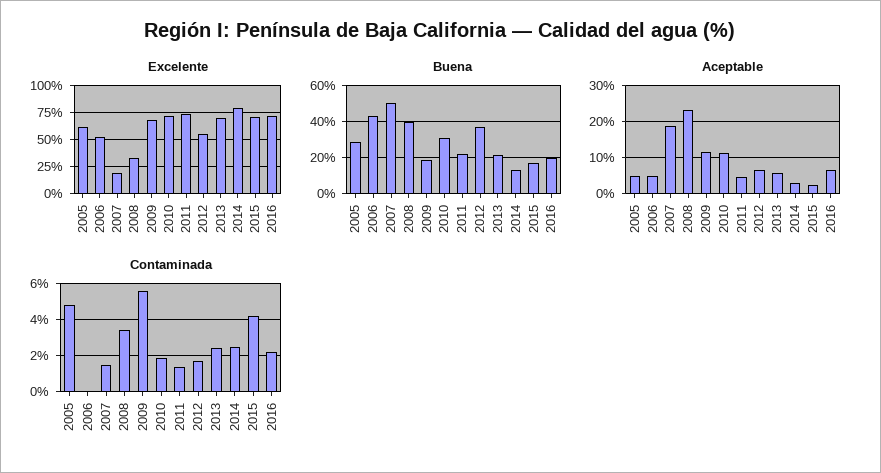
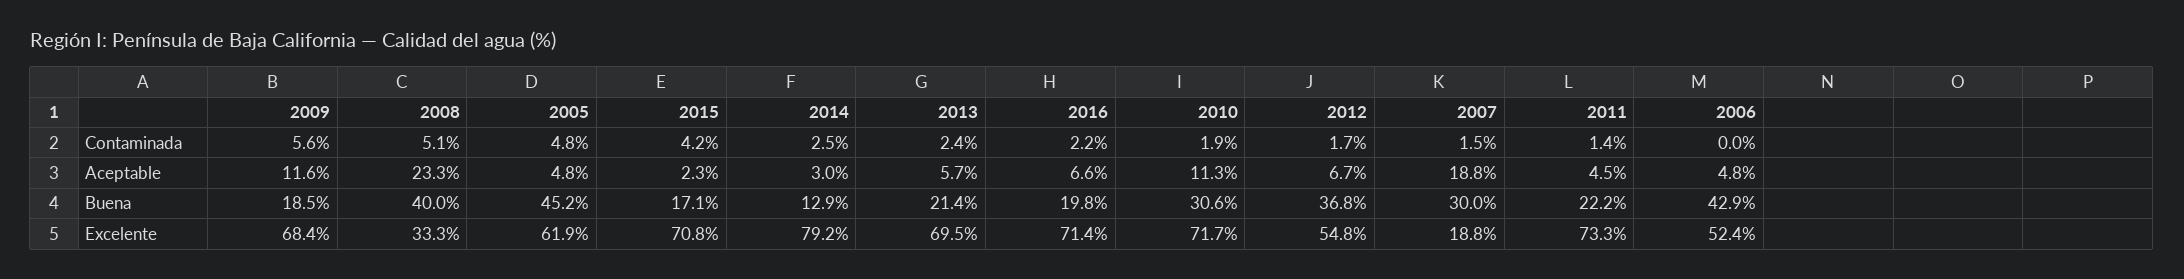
Buena, 2005: 30 -> 45.2
Buena, 2007: 50 -> 30
Contaminada, 2008: 3.5 -> 5.1

